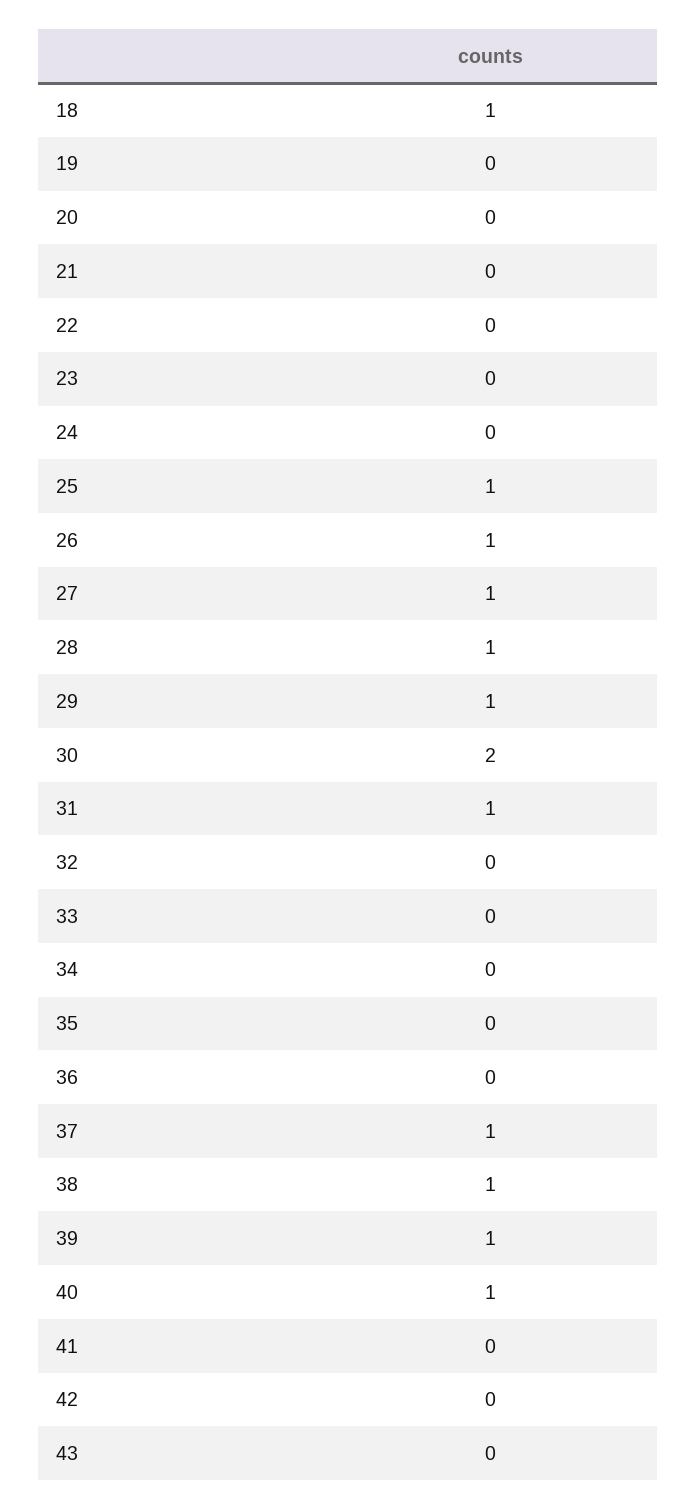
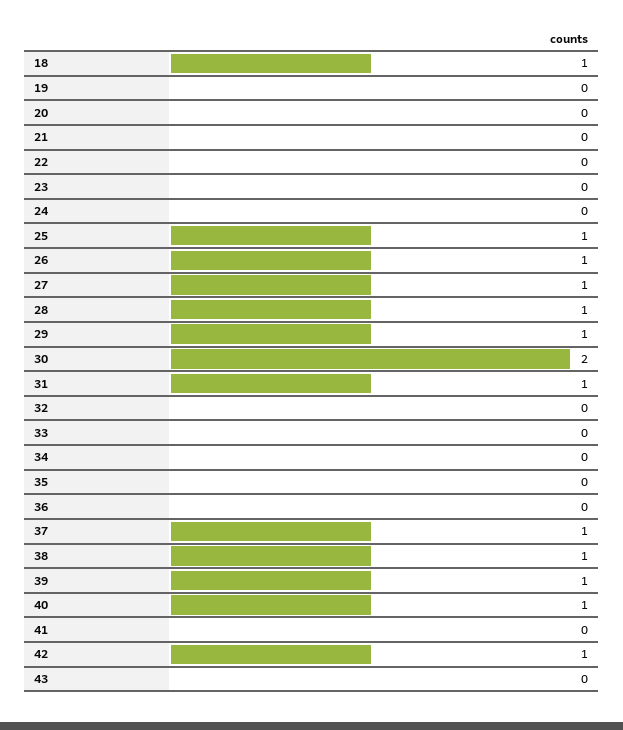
42: 0 -> 1

